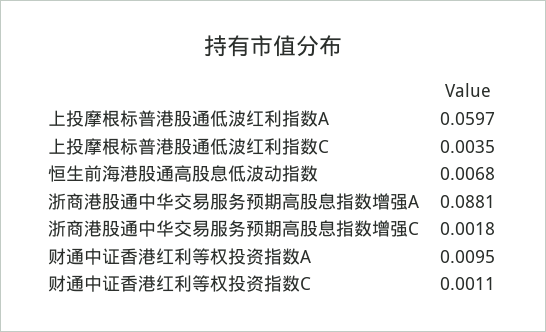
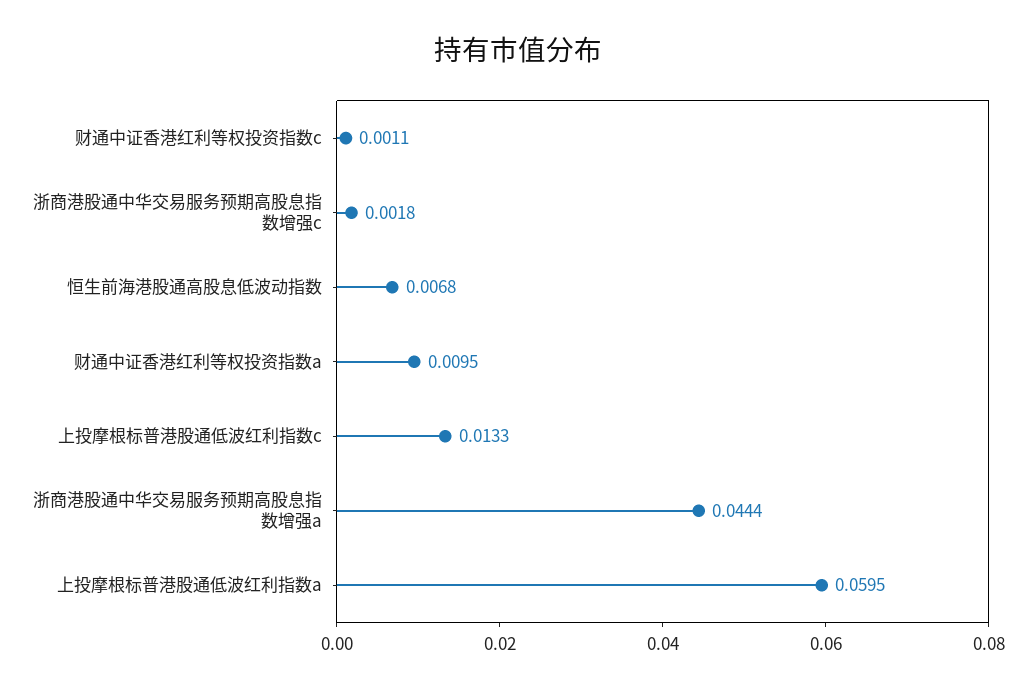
上投摩根标普港股通低波红利指数A: 0.0597 -> 0.0595
上投摩根标普港股通低波红利指数C: 0.0035 -> 0.0133
浙商港股通中华交易服务预期高股息指数增强A: 0.0881 -> 0.0444

